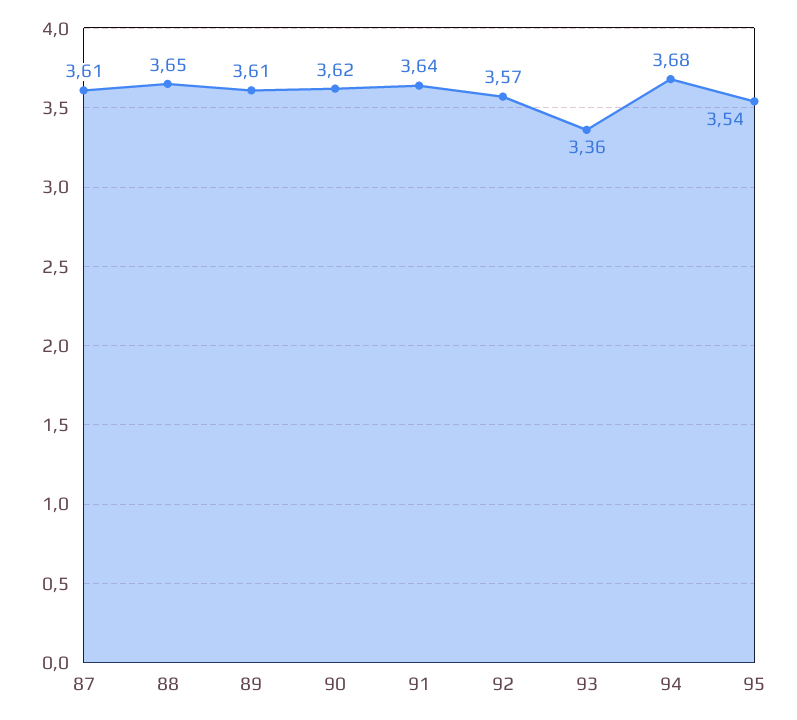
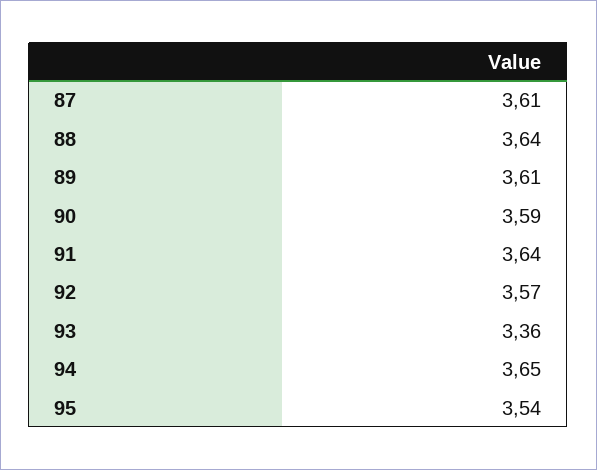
88: 3.65 -> 3.64
90: 3.62 -> 3.59
94: 3.68 -> 3.65

